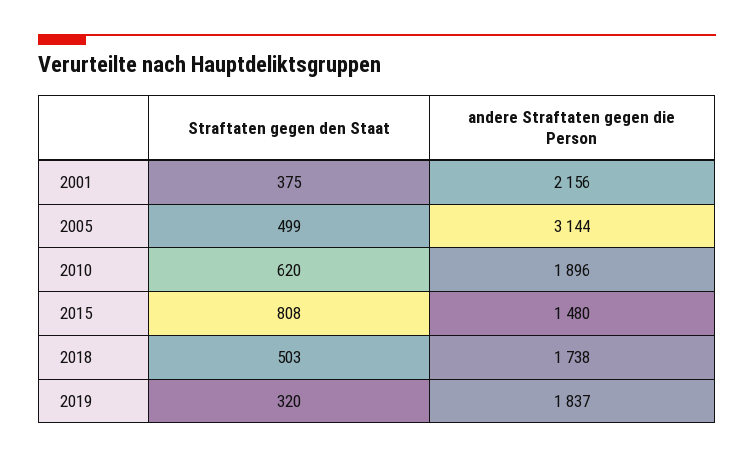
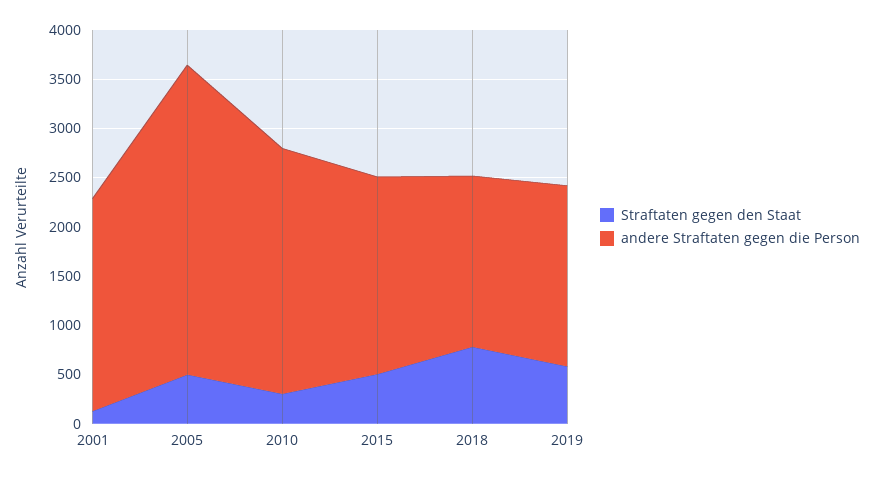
Straftaten gegen den Staat, 2001: 375 -> 100
Straftaten gegen den Staat, 2010: 620 -> 300
andere Straftaten gegen die Person, 2010: 1896 -> 2500
Straftaten gegen den Staat, 2015: 808 -> 500
andere Straftaten gegen die Person, 2015: 1480 -> 2000
Straftaten gegen den Staat, 2018: 503 -> 800
Straftaten gegen den Staat, 2019: 320 -> 600

